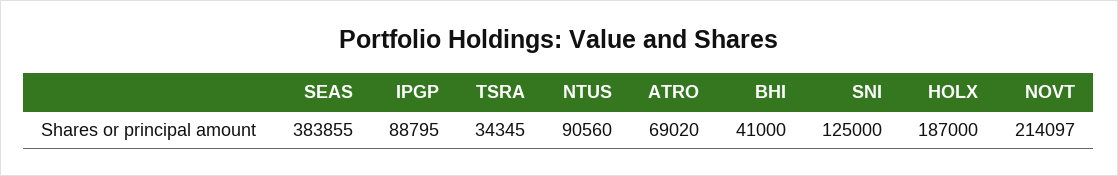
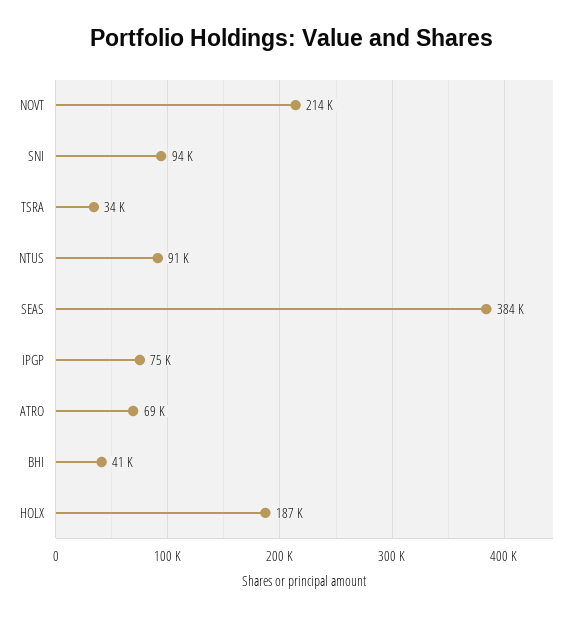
IPGP: 88795 -> 75000
SNI: 125000 -> 94000

